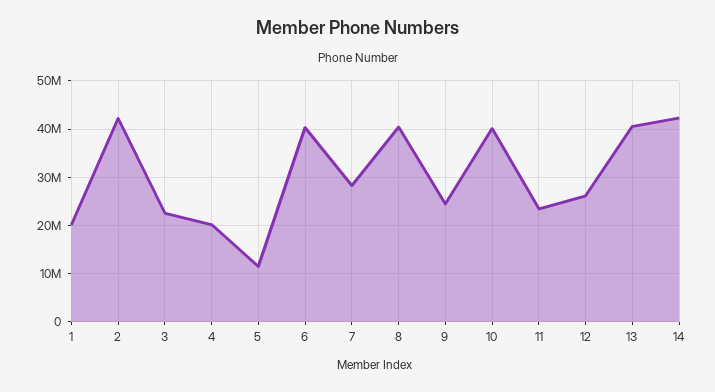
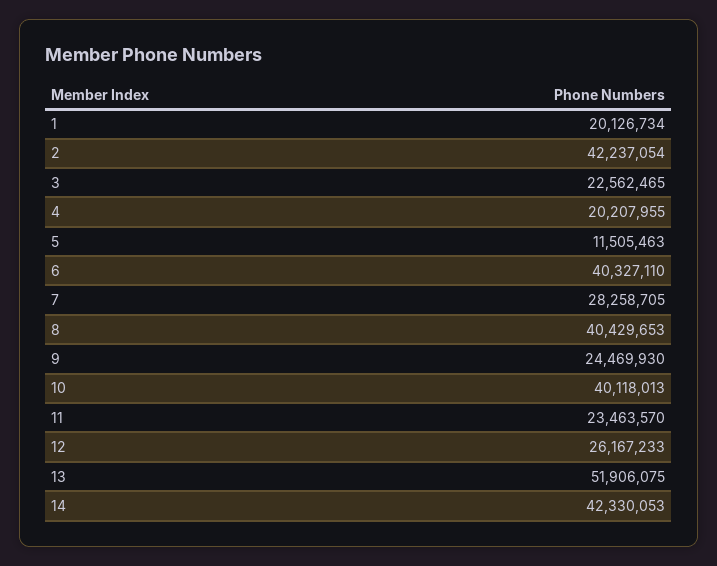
13: 40000000 -> 51906075

